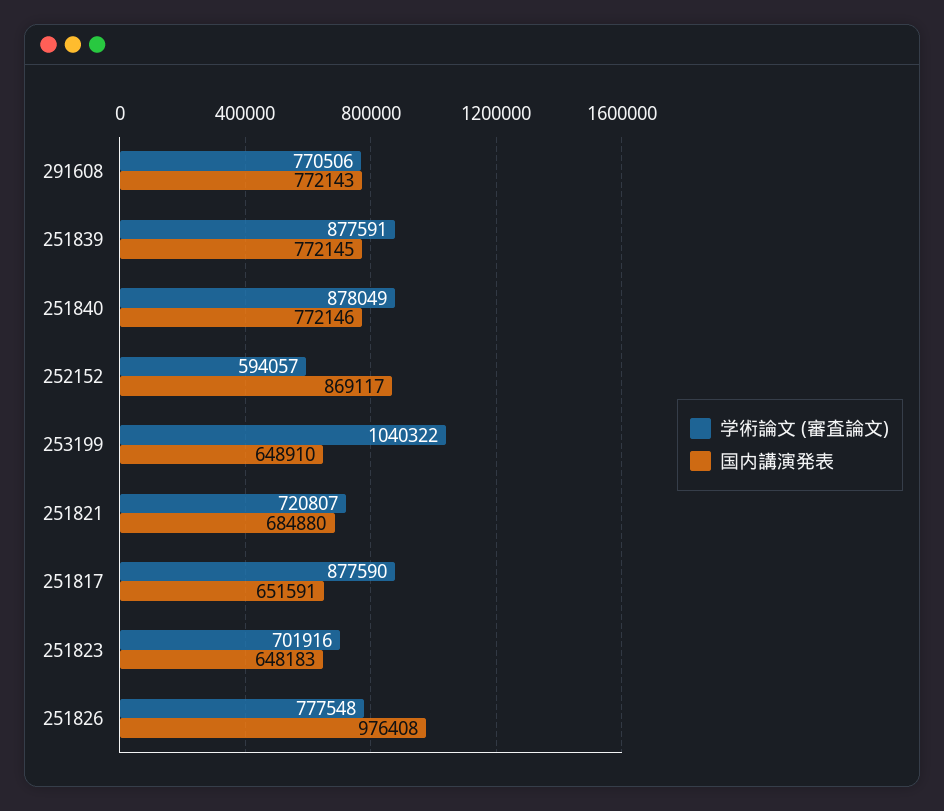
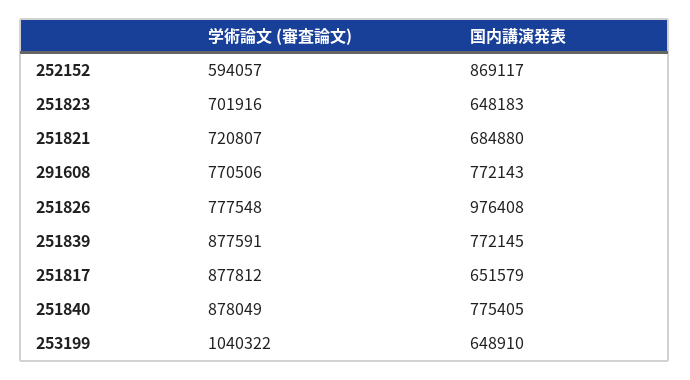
国内講演発表, 251840: 772146 -> 775405
学術論文 (審査論文), 251817: 877590 -> 877812
国内講演発表, 251817: 651591 -> 651579

